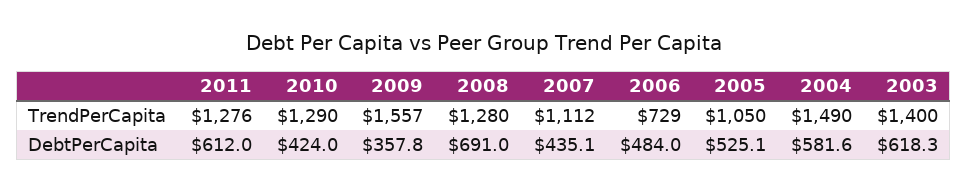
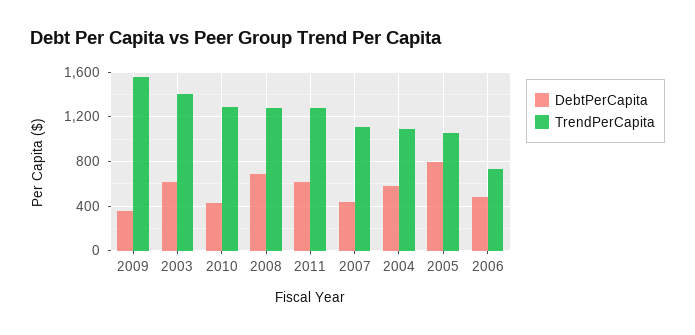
TrendPerCapita, 2004: 1490 -> 1100
DebtPerCapita, 2005: 525.1 -> 800

